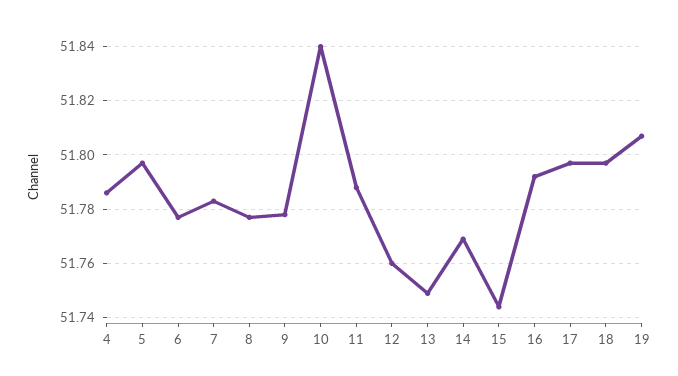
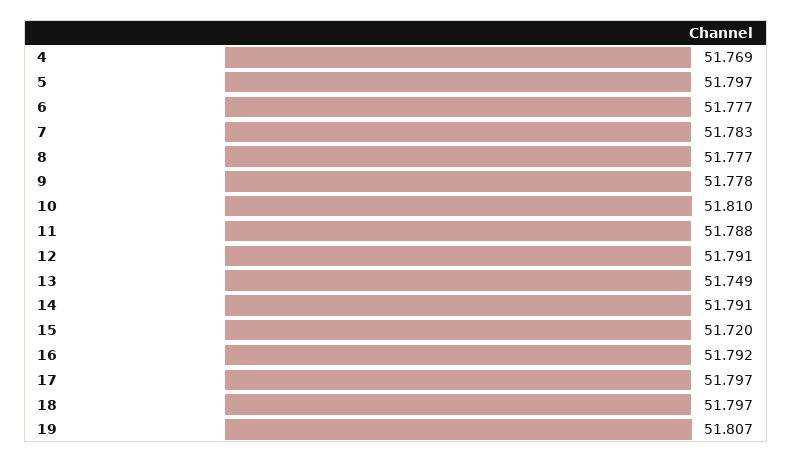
4: 51.785 -> 51.769
10: 51.84 -> 51.81
12: 51.76 -> 51.791
14: 51.77 -> 51.791
15: 51.745 -> 51.72

